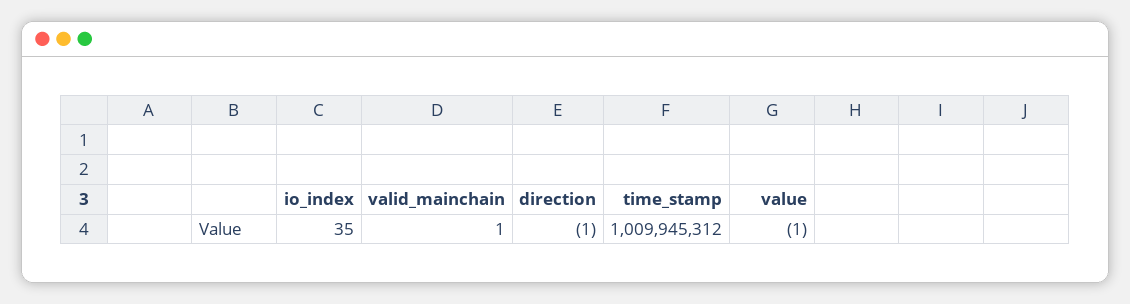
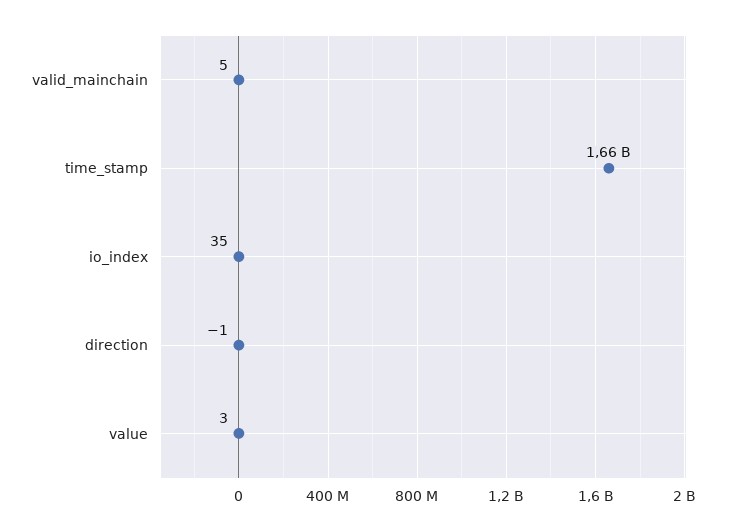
valid_mainchain: 1 -> 5
time_stamp: 1009945312 -> 1660000000
value: -1 -> 3

